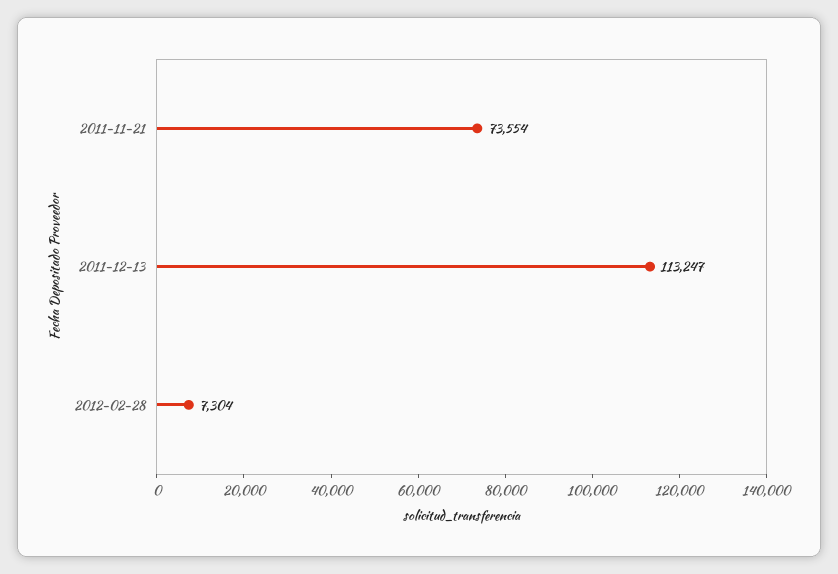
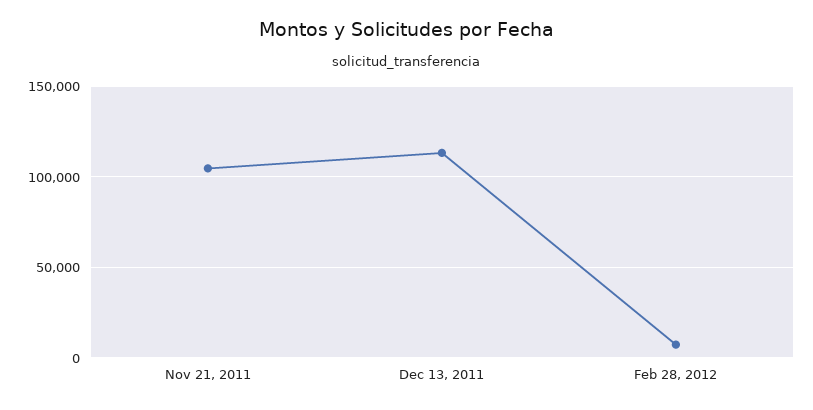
2011-11-21: 73554 -> 105000

